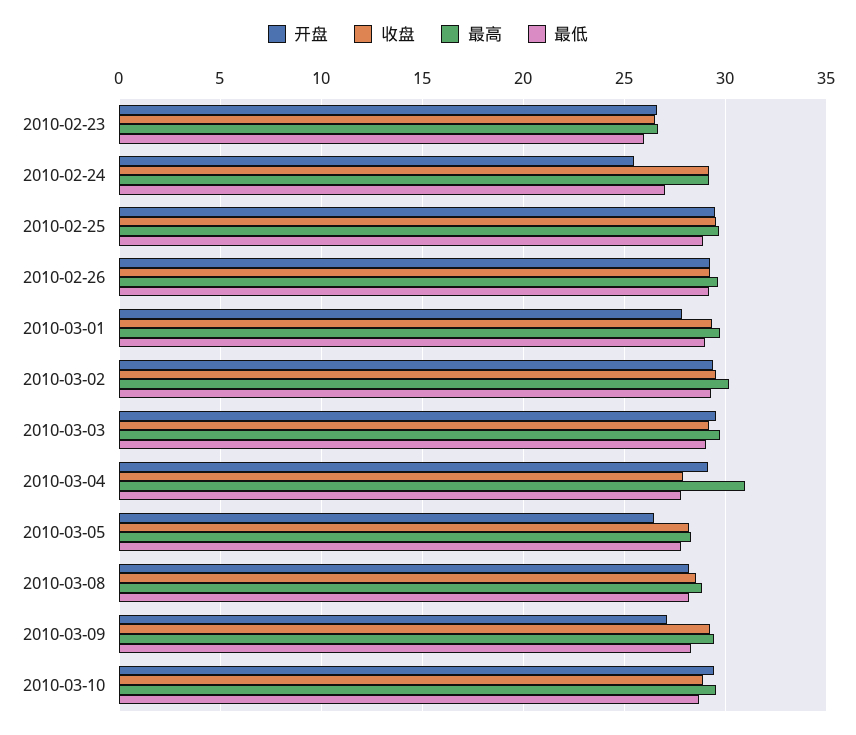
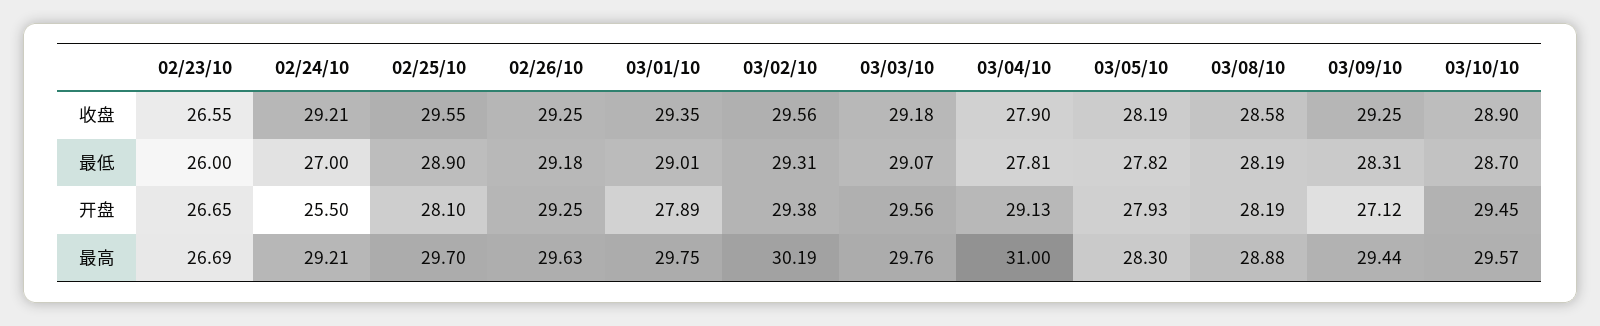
开盘, 2010-02-25: 29.5 -> 28.1
开盘, 2010-03-05: 26.5 -> 27.93

